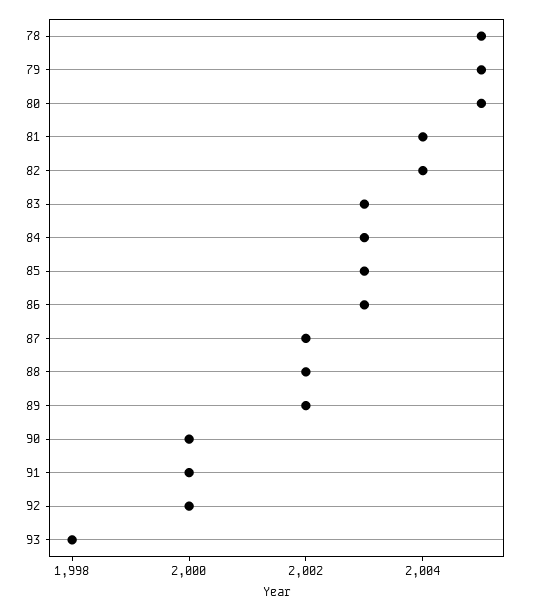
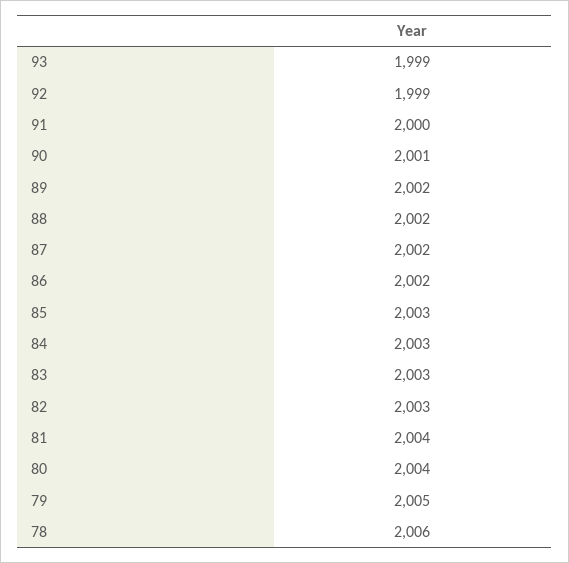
78: 2005 -> 2006
80: 2005 -> 2004
82: 2004 -> 2003
86: 2003 -> 2002
90: 2000 -> 2001
92: 2000 -> 1999
93: 1998 -> 1999

